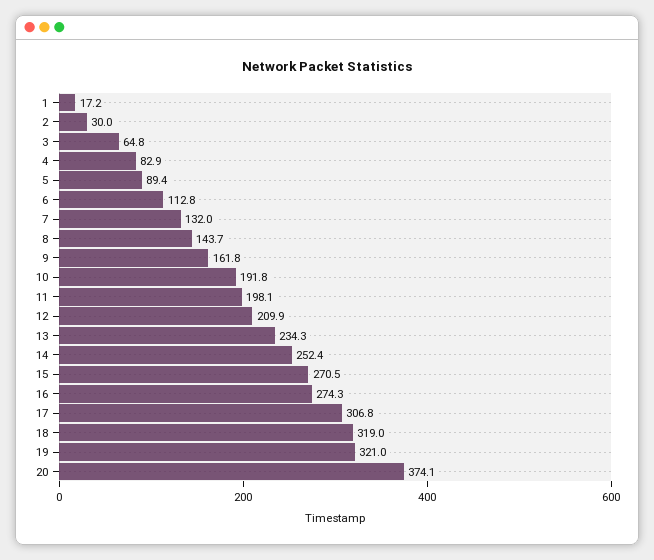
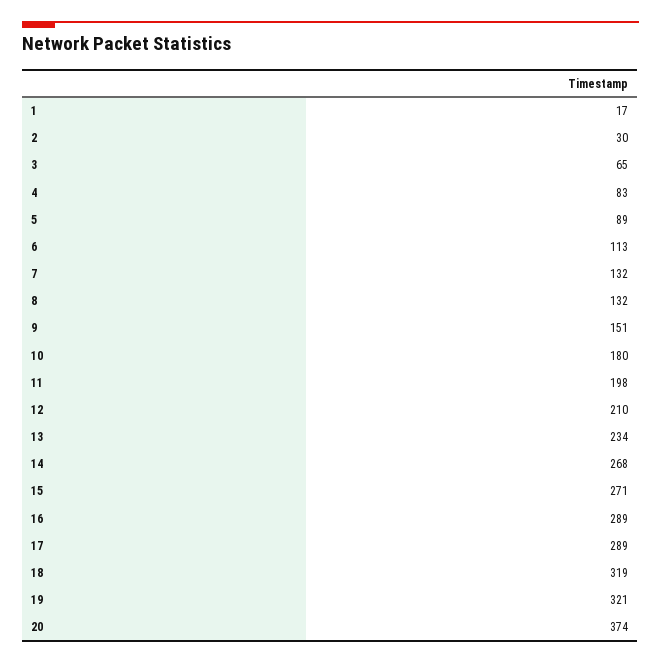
8: 143.7 -> 132
9: 161.8 -> 151
10: 191.8 -> 180
14: 252.4 -> 268
16: 274.3 -> 289
17: 306.8 -> 289

